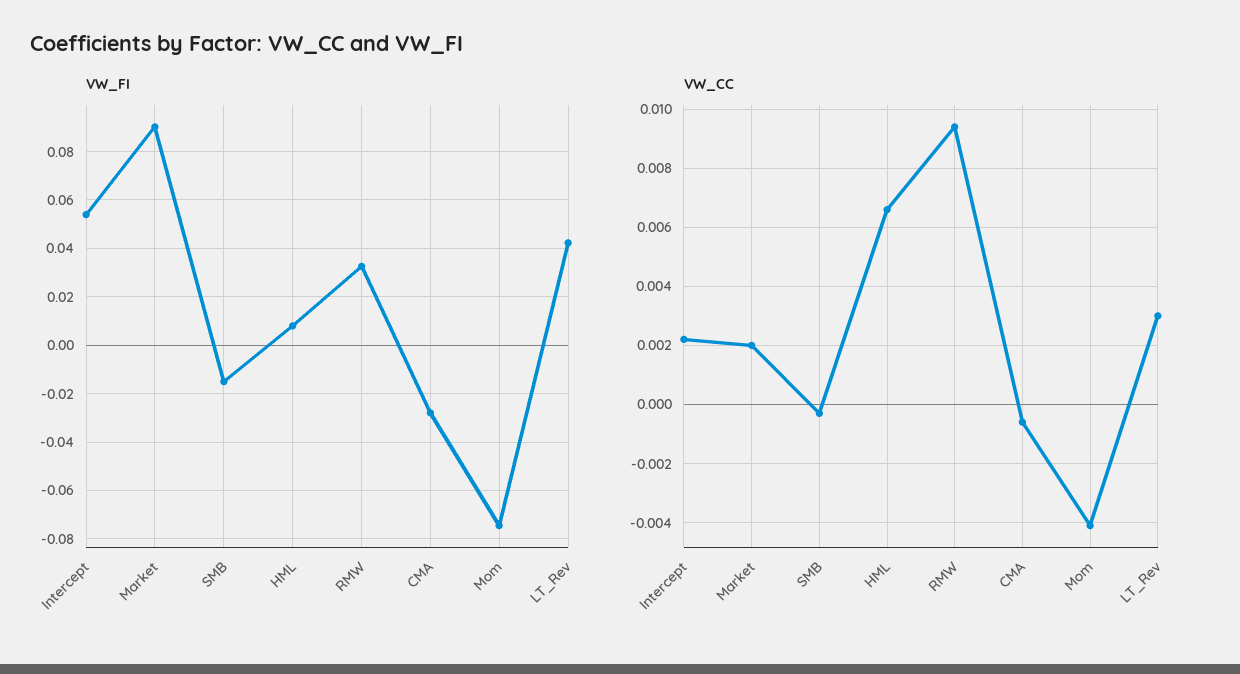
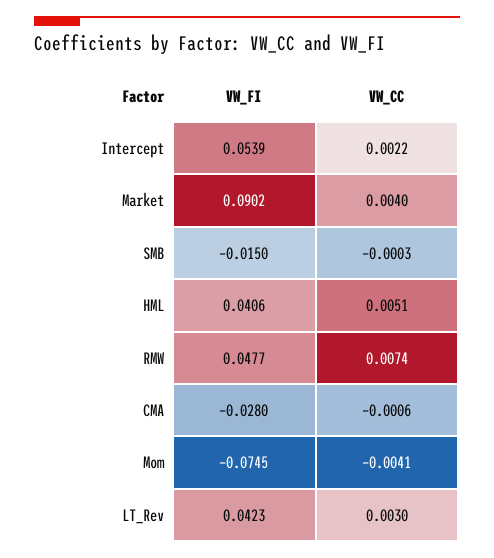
VW_FI, HML: 0.0075 -> 0.0406
VW_FI, RMW: 0.0325 -> 0.0477
VW_CC, Market: 0.002 -> 0.004
VW_CC, HML: 0.0065 -> 0.0051
VW_CC, RMW: 0.0095 -> 0.0074

